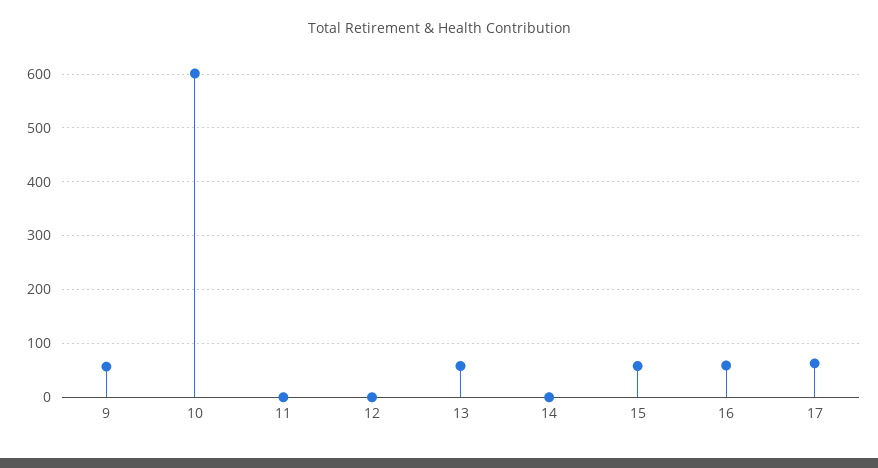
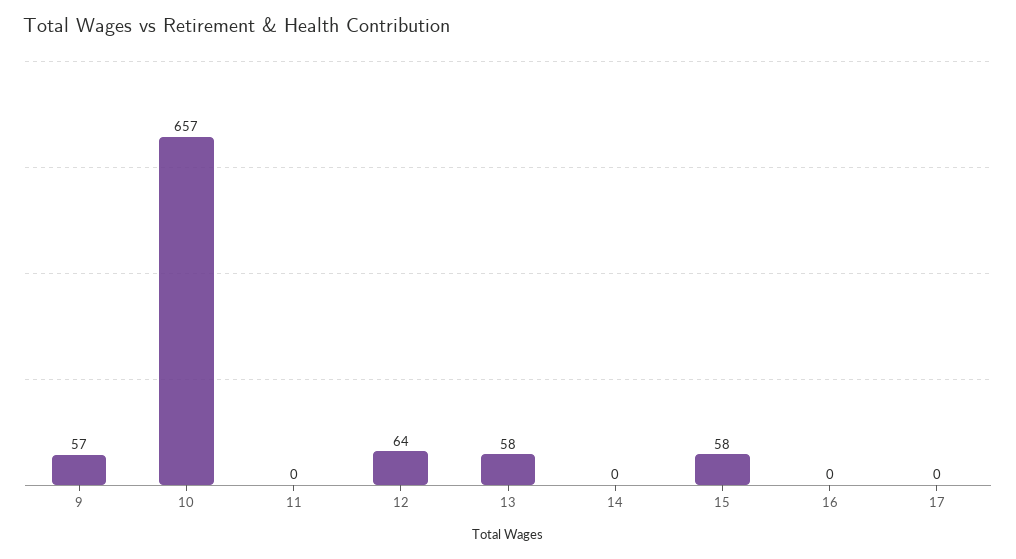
10: 600 -> 657
12: 0 -> 64
16: 60 -> 0
17: 60 -> 0

